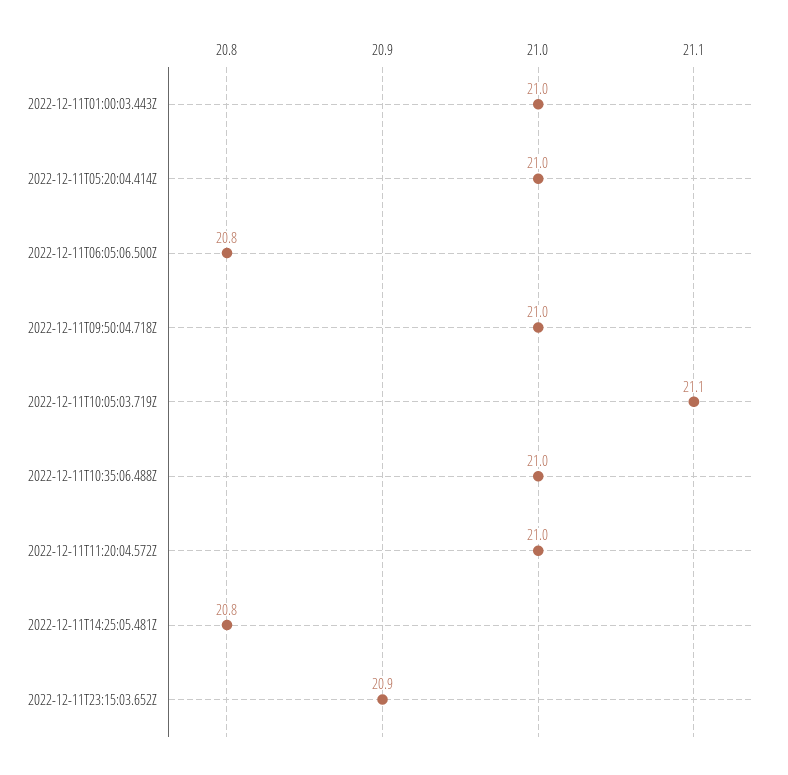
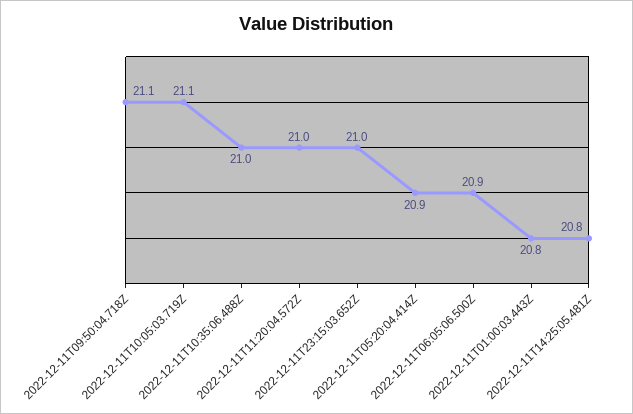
2022-12-11T01:00:03.443Z: 21 -> 20.8
2022-12-11T05:20:04.414Z: 21 -> 20.9
2022-12-11T06:05:06.500Z: 20.8 -> 20.9
2022-12-11T09:50:04.718Z: 21 -> 21.1
2022-12-11T23:15:03.652Z: 20.9 -> 21

